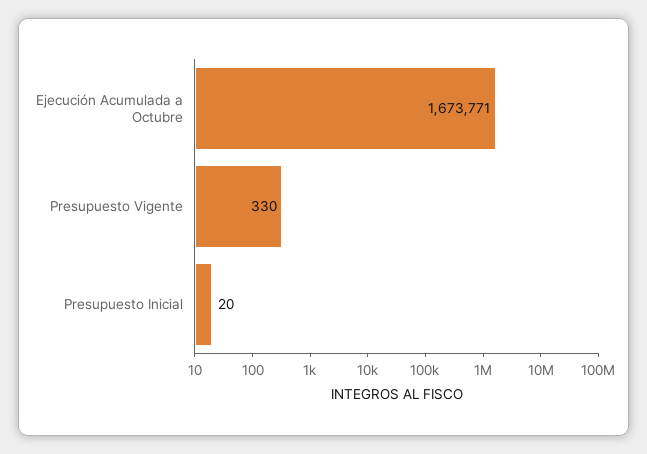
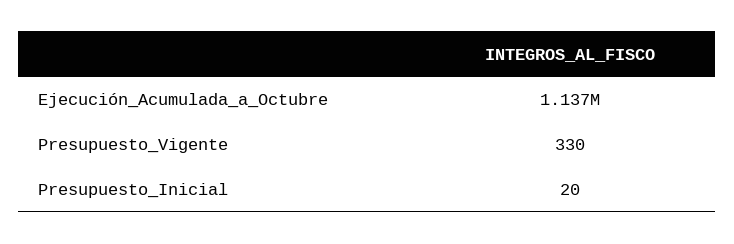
Ejecución Acumulada a Octubre: 1673771 -> 1137000

